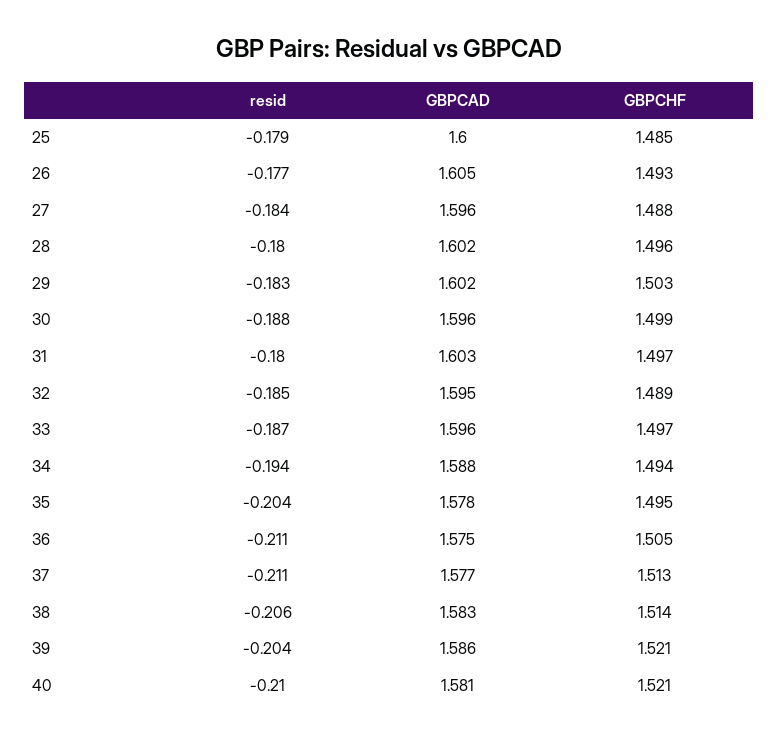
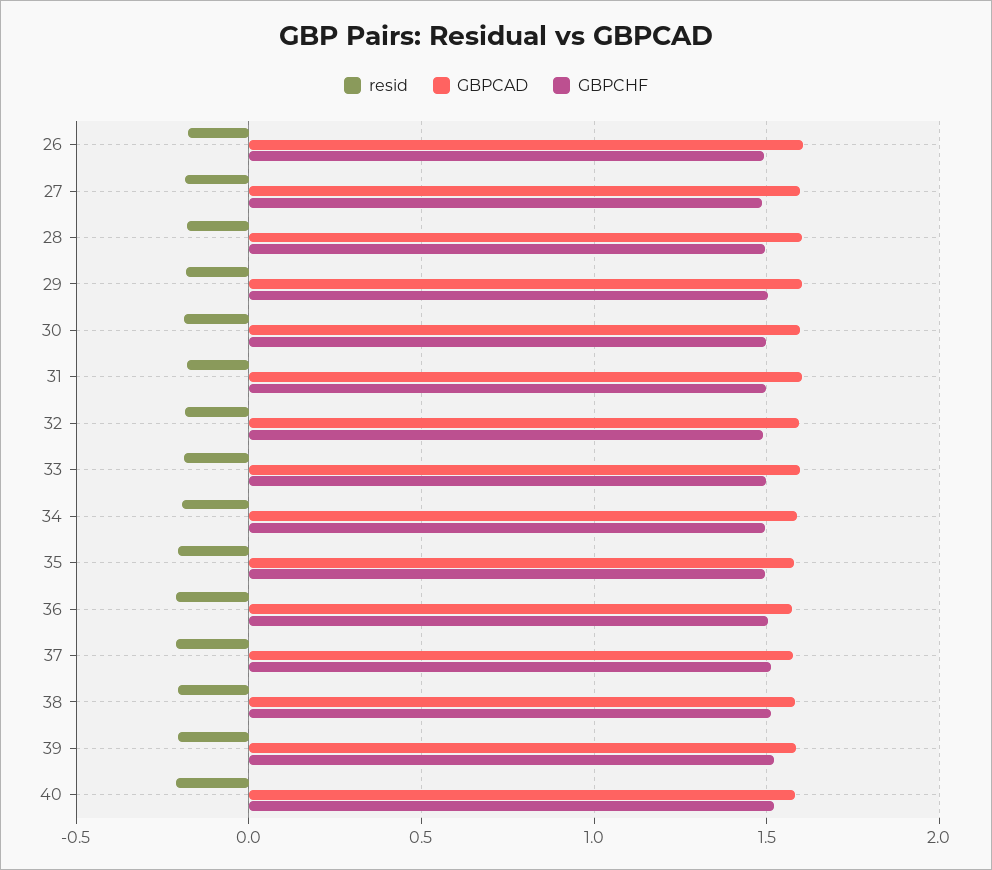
resid, 25: -0.179 -> none
GBPCAD, 25: 1.6 -> none
GBPCHF, 25: 1.485 -> none

